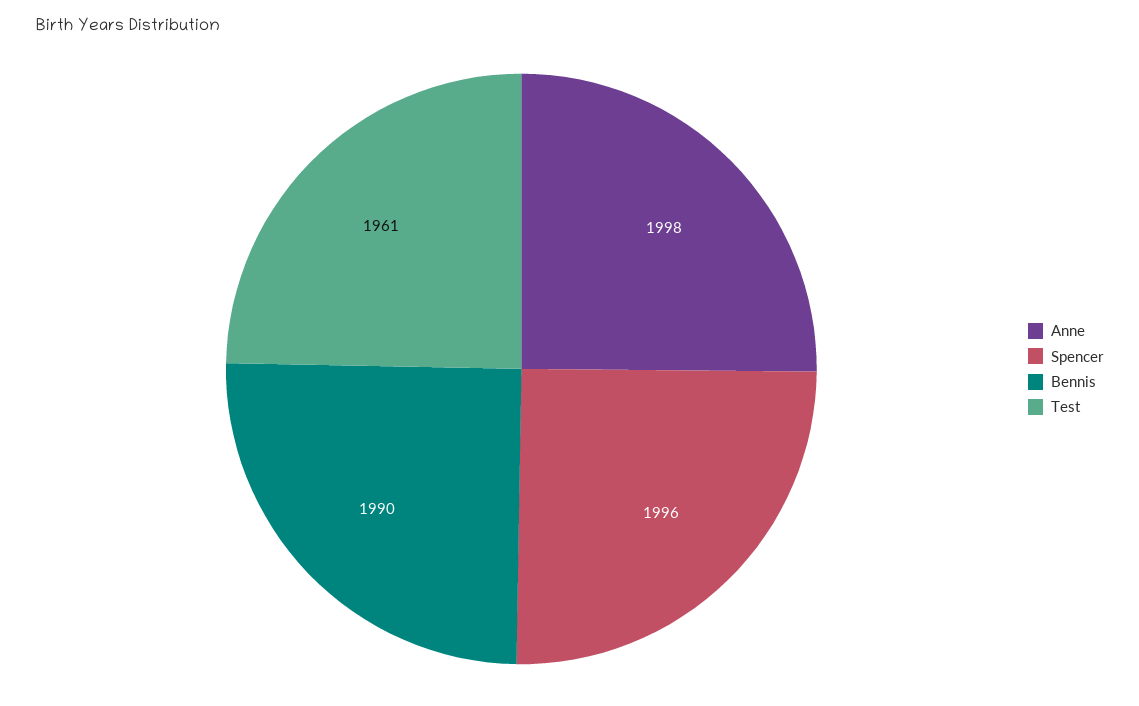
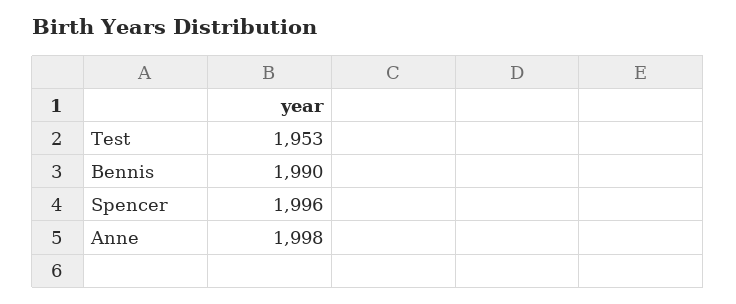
Test: 1961 -> 1953

